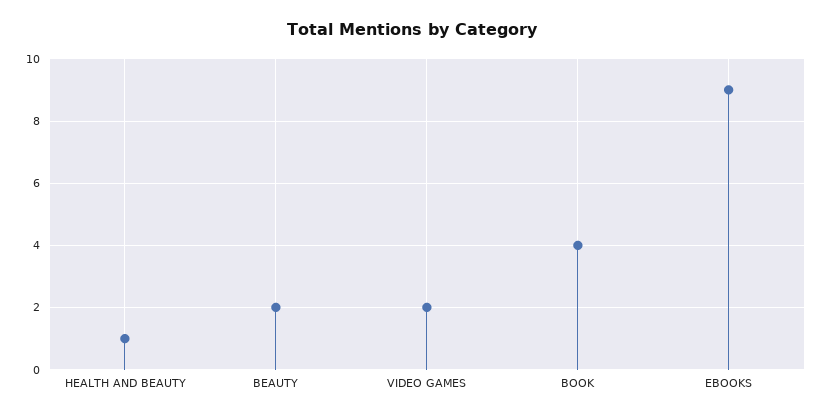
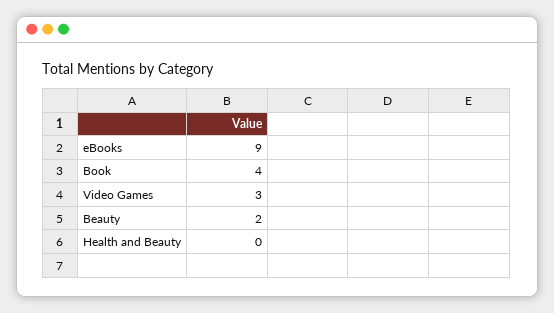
HEALTH AND BEAUTY: 1 -> 0
VIDEO GAMES: 2 -> 3

